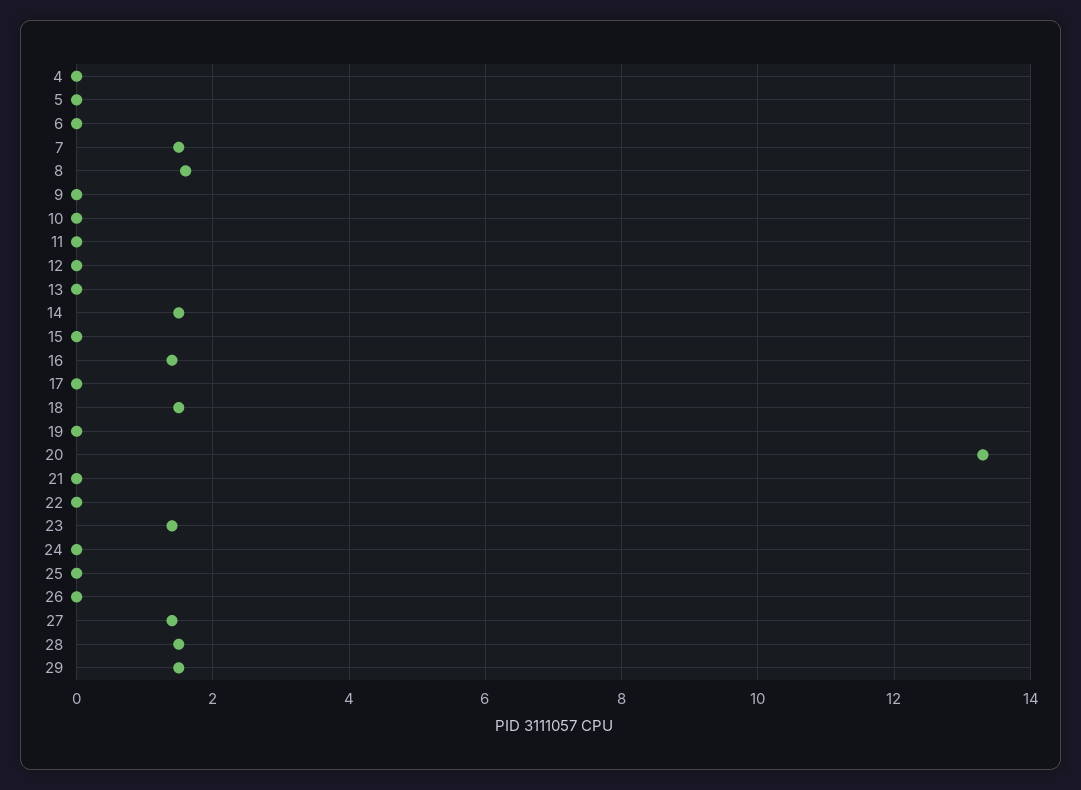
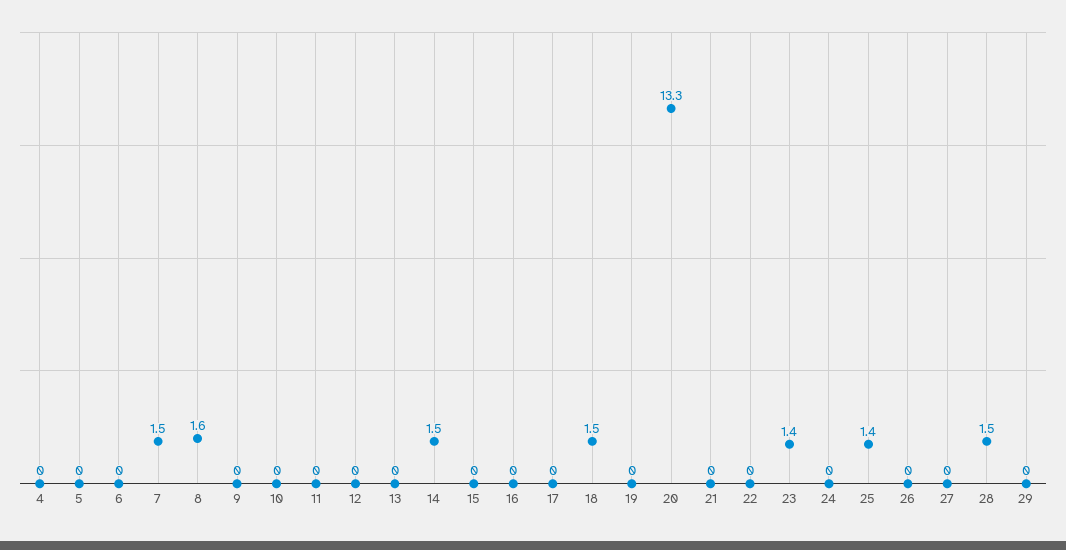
16: 1.5 -> 0
25: 0 -> 1.4
27: 1.5 -> 0
29: 1.5 -> 0

